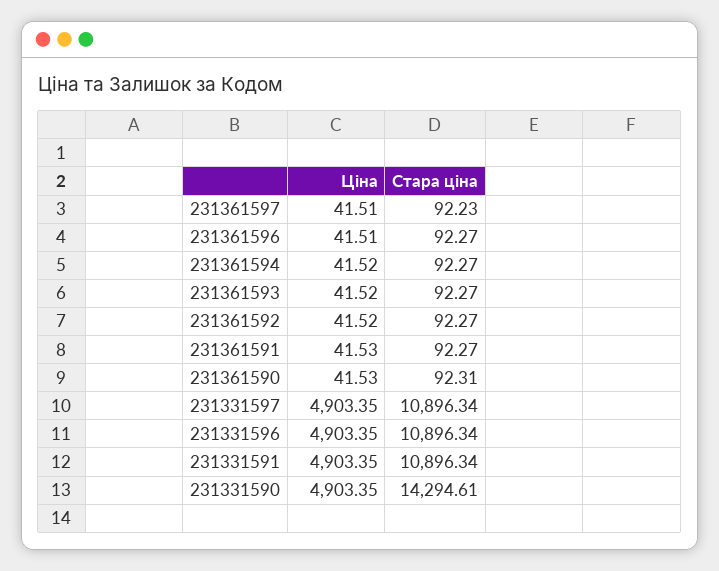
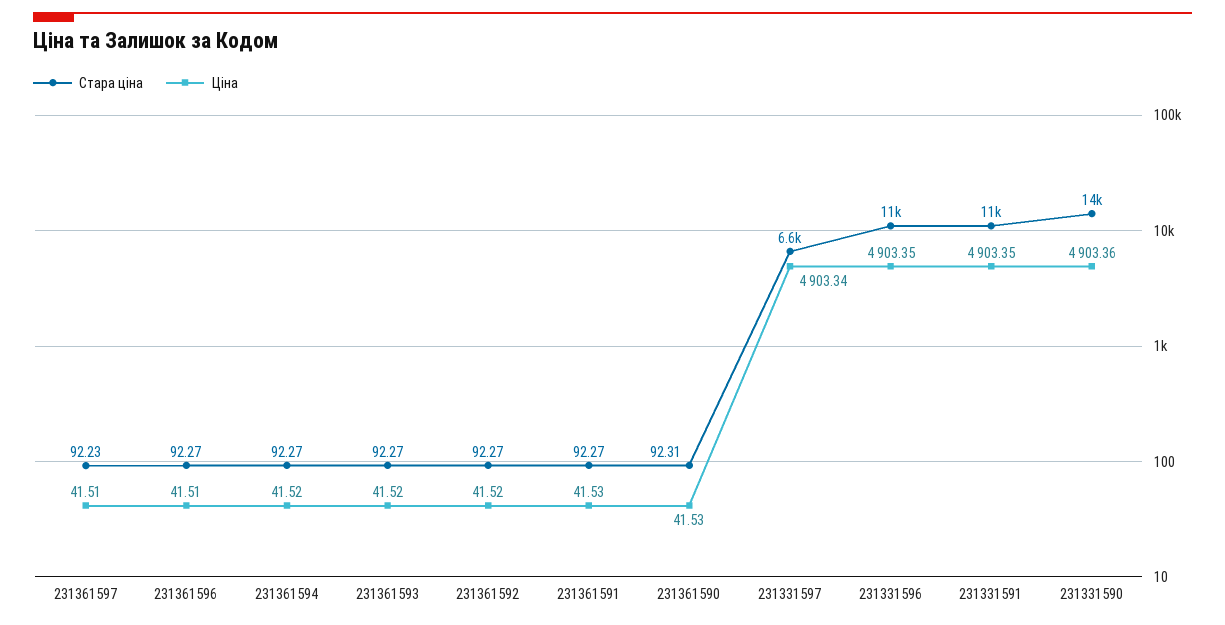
Ціна, 231331597: 4903.35 -> 4903.34
Стара ціна, 231331597: 10896.34 -> 6600
Ціна, 231331590: 4903.35 -> 4903.36

